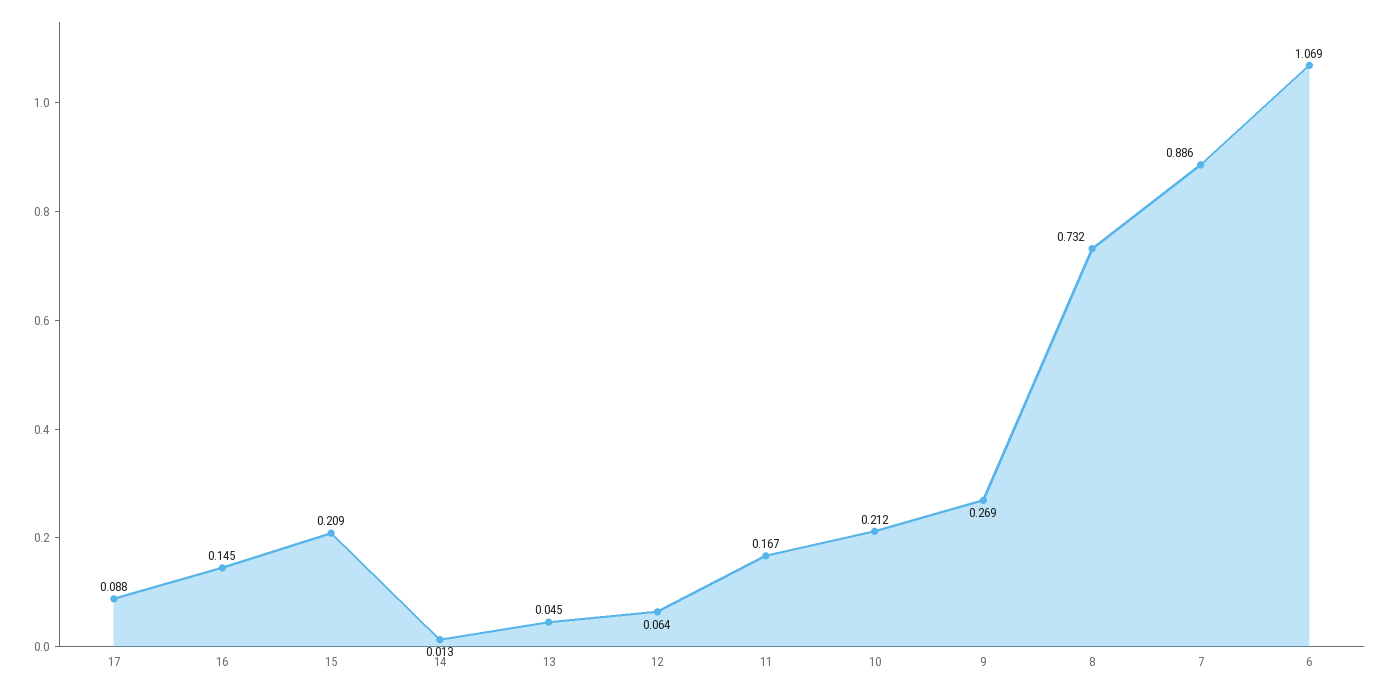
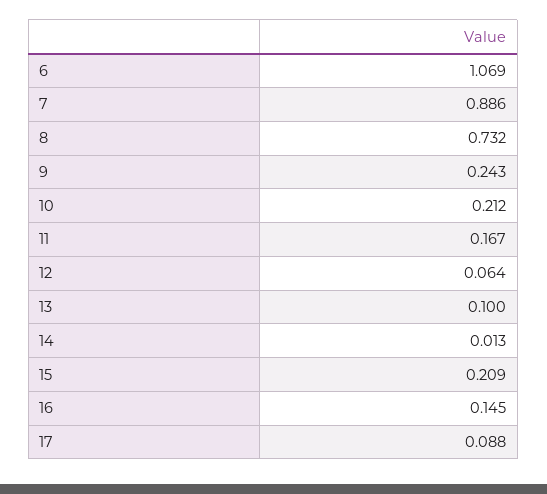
13: 0.045 -> 0.1
9: 0.269 -> 0.243

